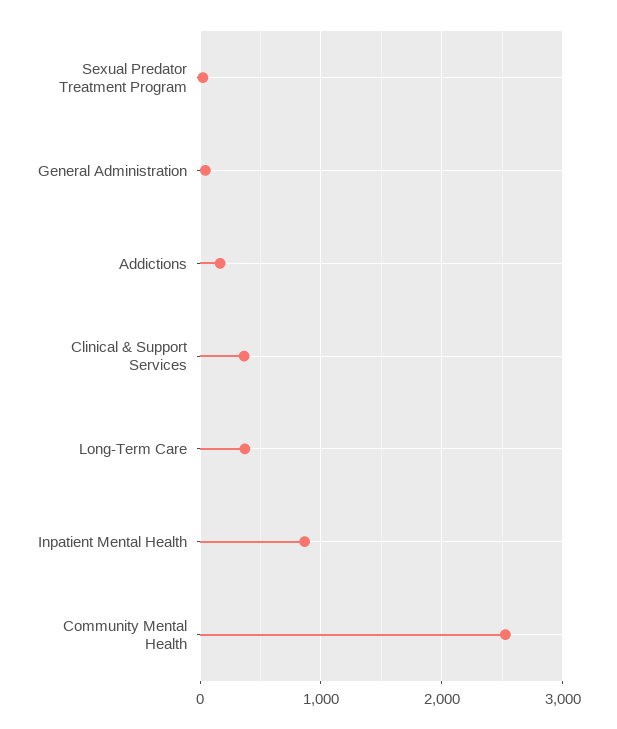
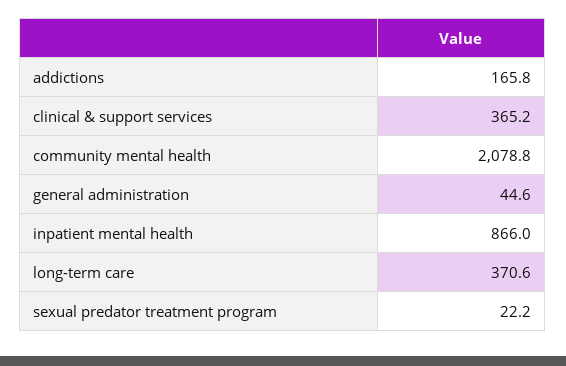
Community Mental Health: 2500 -> 2078.8

